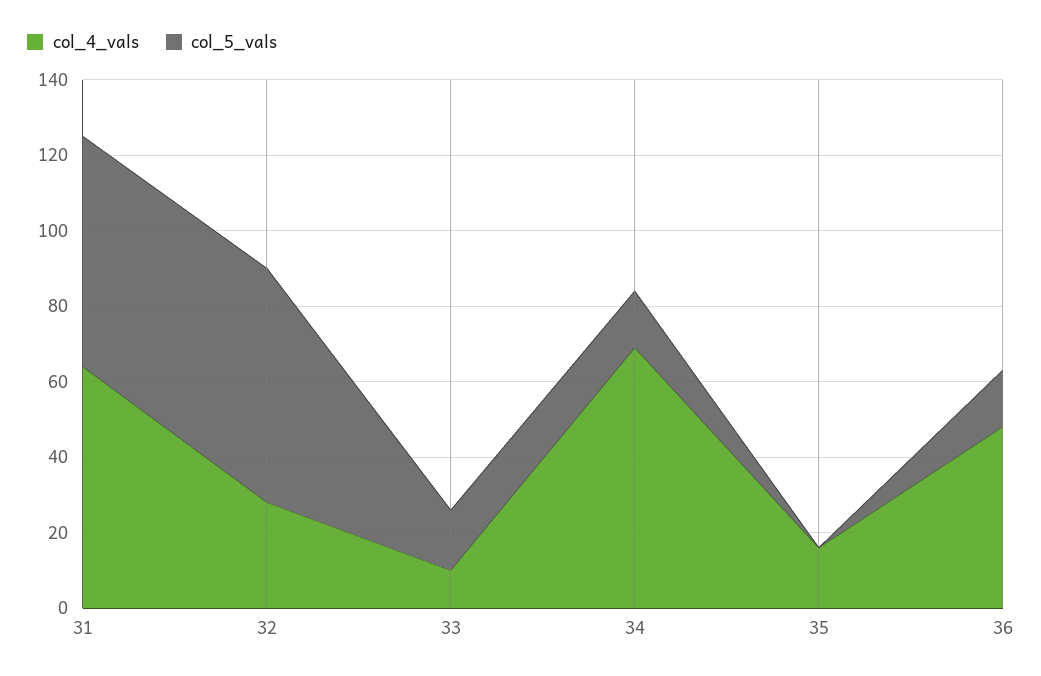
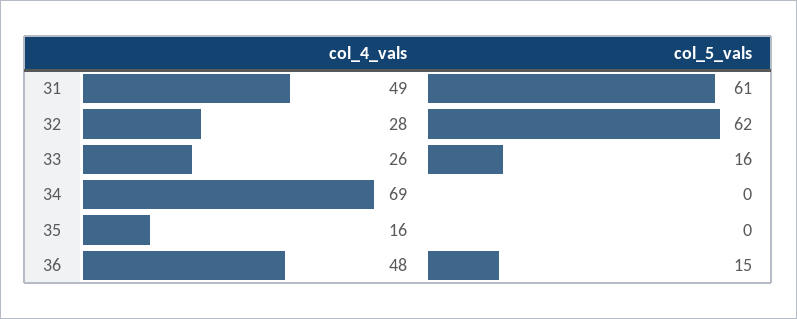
col_4_vals, 31: 65 -> 49
col_4_vals, 33: 10 -> 26
col_5_vals, 34: 15 -> 0

